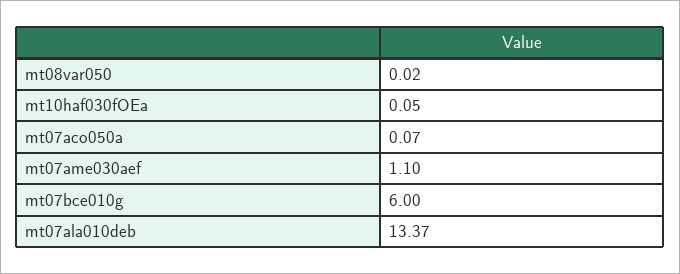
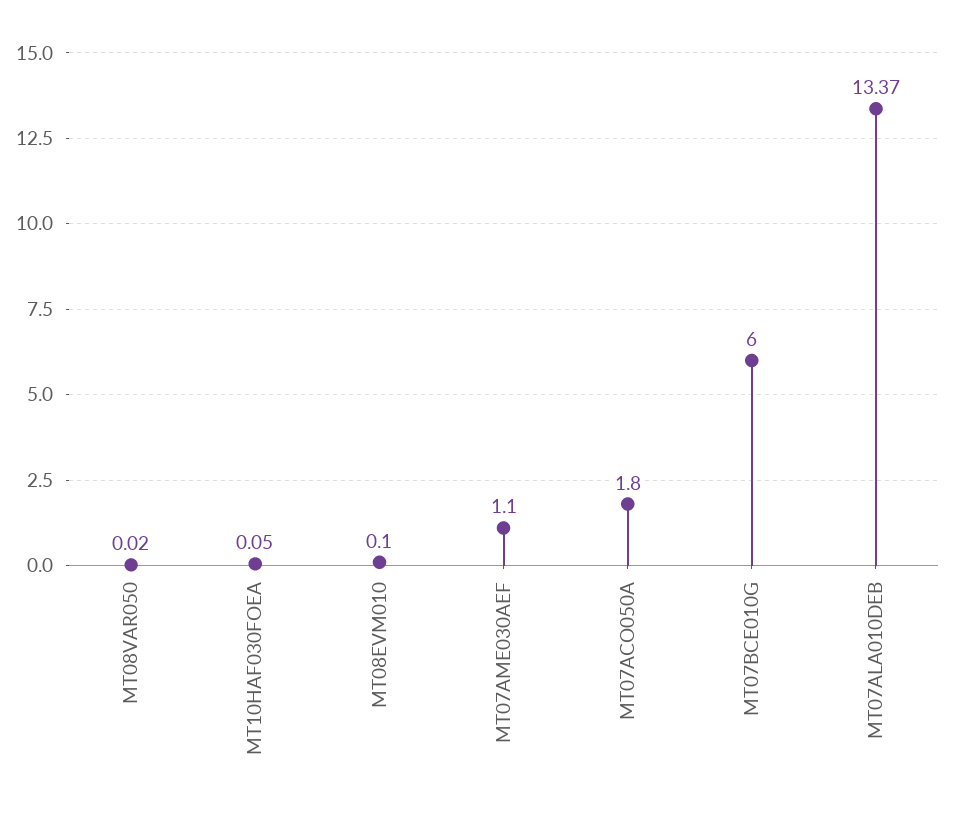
mt07aco050a: 0.07 -> 1.8
MT08EVM010: none -> 0.1

